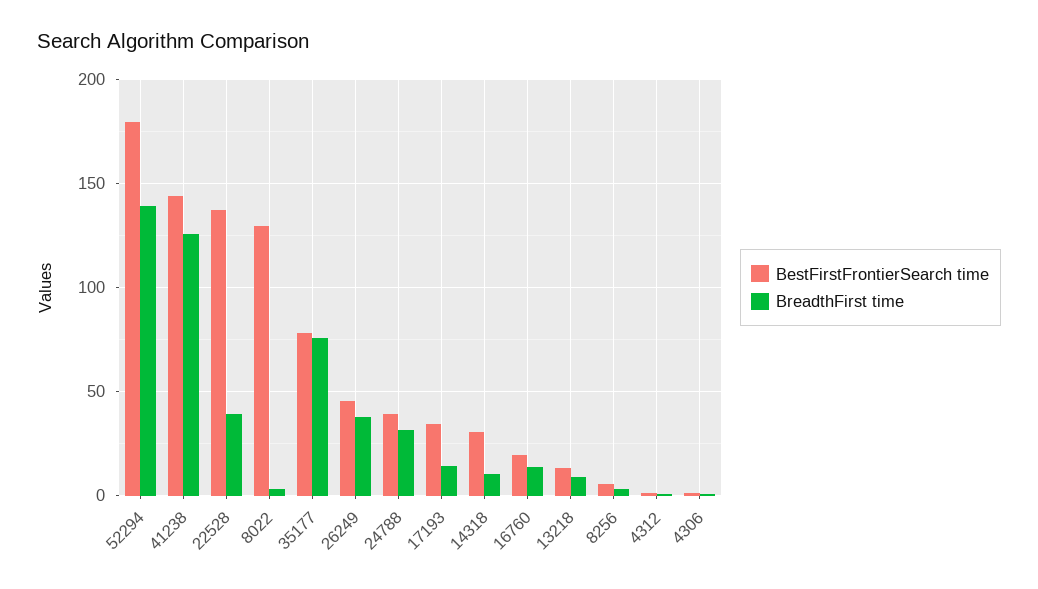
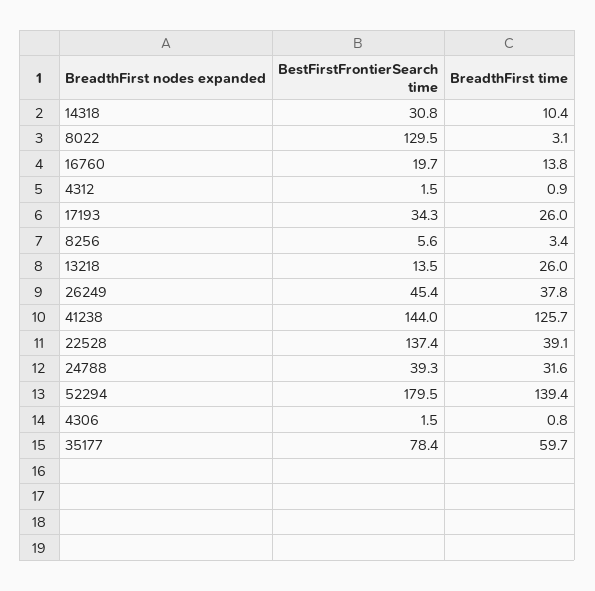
BreadthFirst time, 35177: 75 -> 59.7
BreadthFirst time, 17193: 15 -> 26
BreadthFirst time, 13218: 10 -> 26

